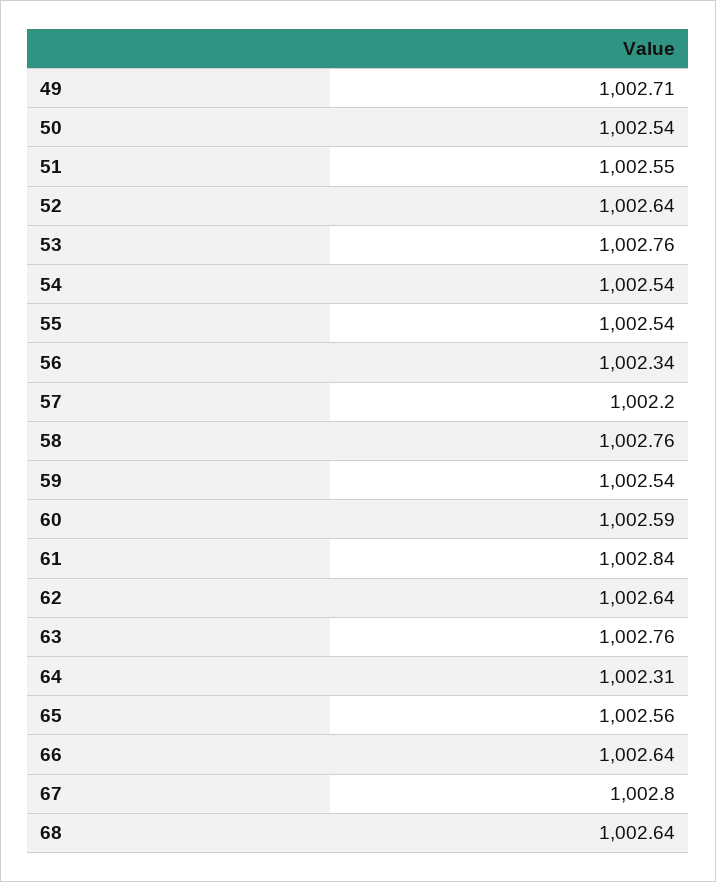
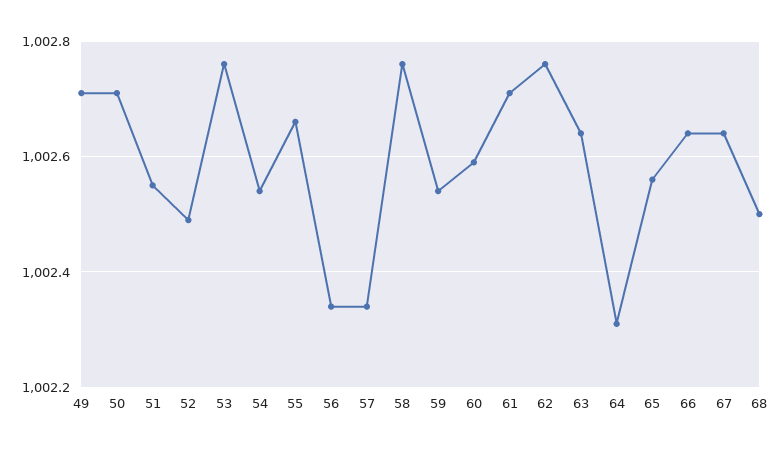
50: 1002.54 -> 1002.7
52: 1002.64 -> 1002.5
55: 1002.54 -> 1002.65
57: 1002.2 -> 1002.35
61: 1002.84 -> 1002.7
62: 1002.64 -> 1002.75
63: 1002.76 -> 1002.65
67: 1002.8 -> 1002.65
68: 1002.64 -> 1002.5

